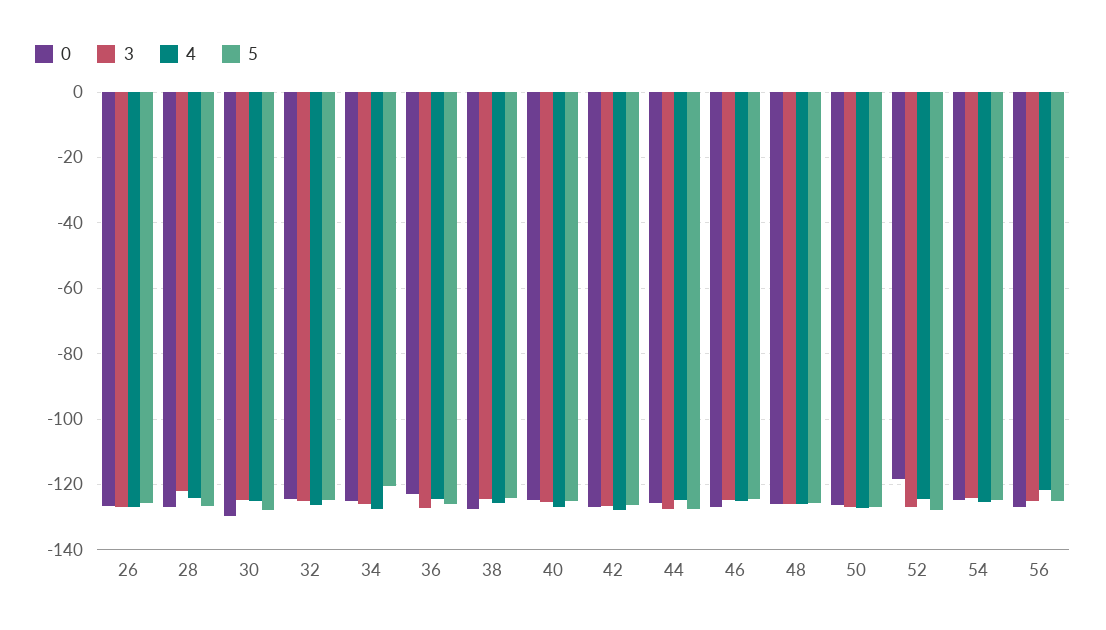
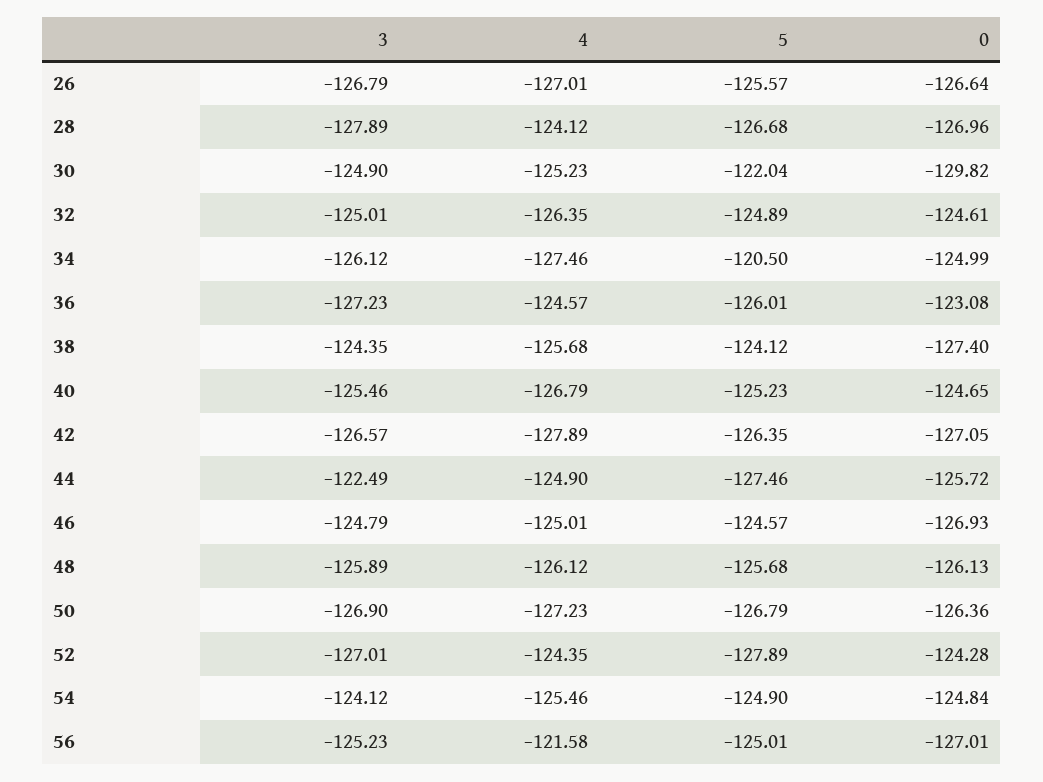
3, 28: -122 -> -127.89
5, 30: -128 -> -122.04
3, 44: -128 -> -122.49
0, 52: -118 -> -124.28

